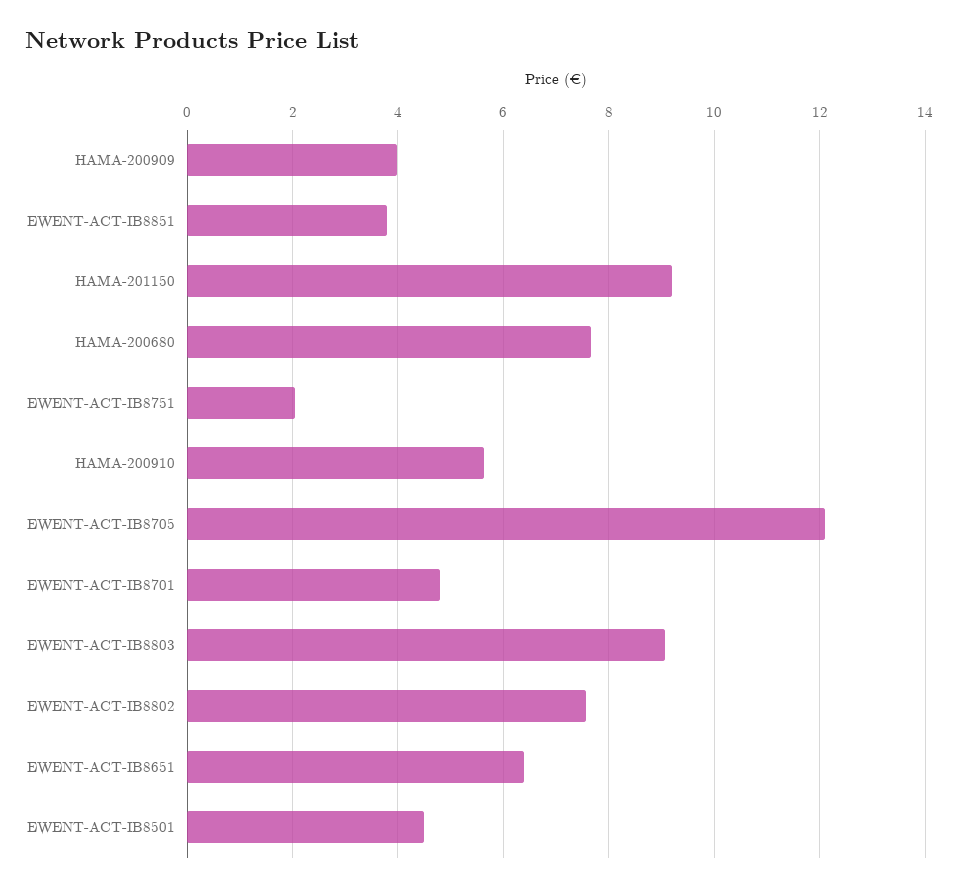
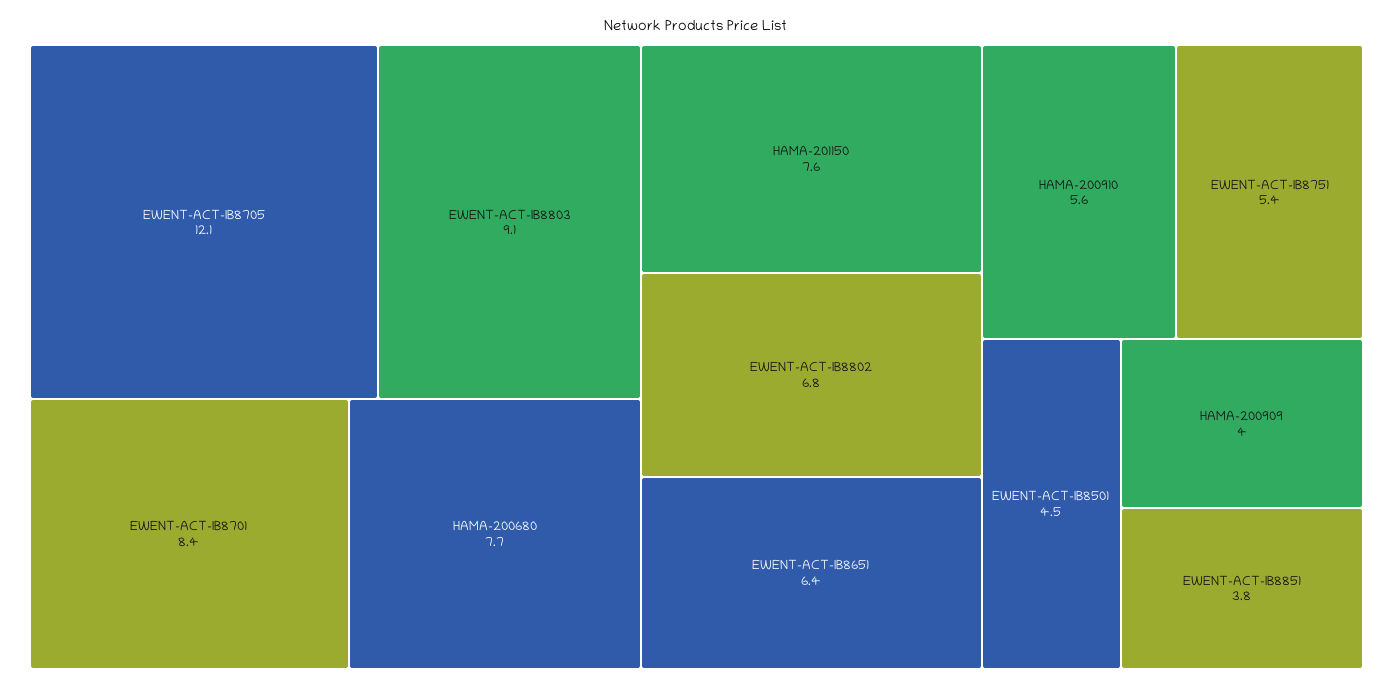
HAMA-201150: 9.2 -> 7.6
EWENT-ACT-IB8751: 2 -> 5.4
EWENT-ACT-IB8701: 4.8 -> 8.4
EWENT-ACT-IB8802: 7.6 -> 6.8

